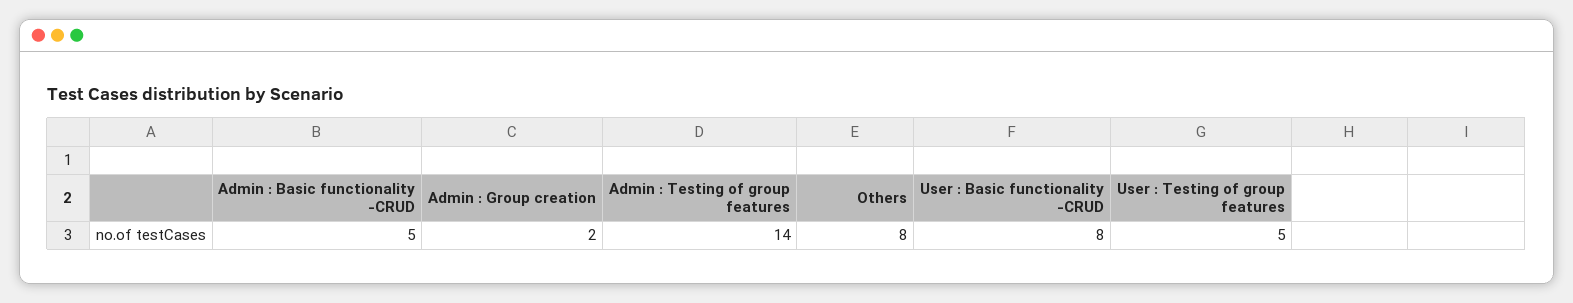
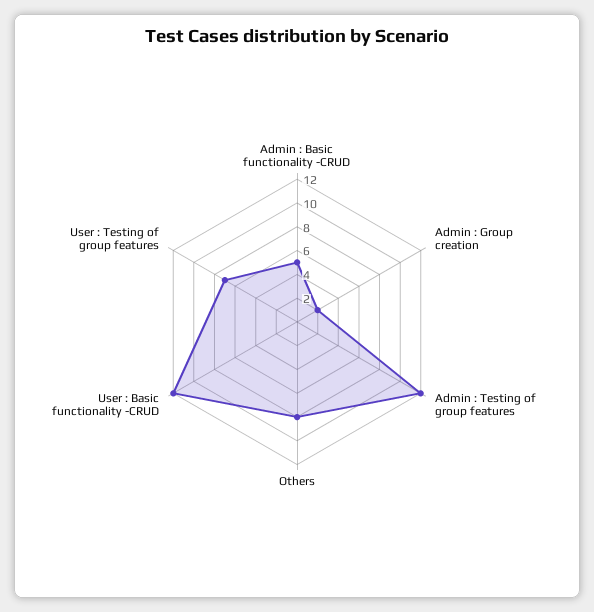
Admin : Testing of group features: 14 -> 12
User : Basic functionality -CRUD: 8 -> 12
User : Testing of group features: 5 -> 7

